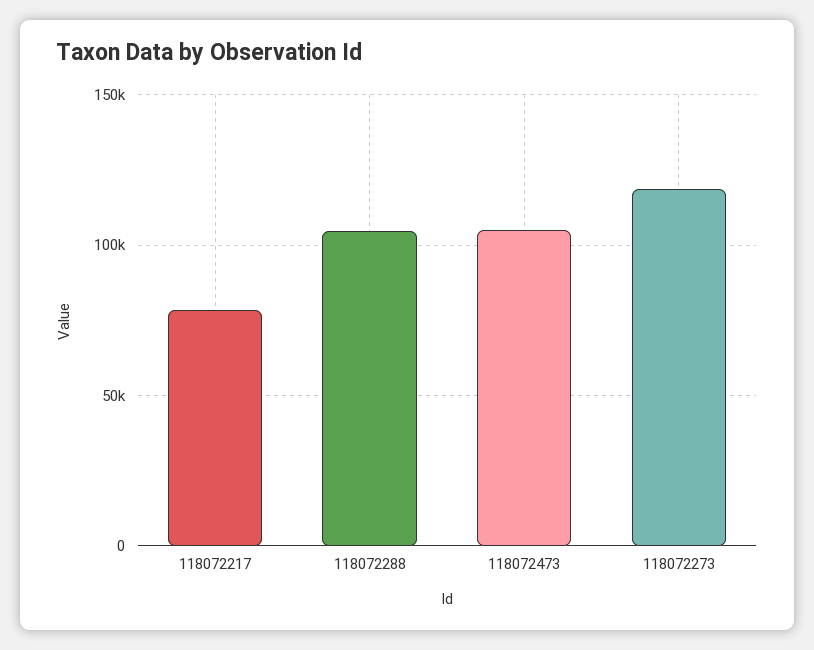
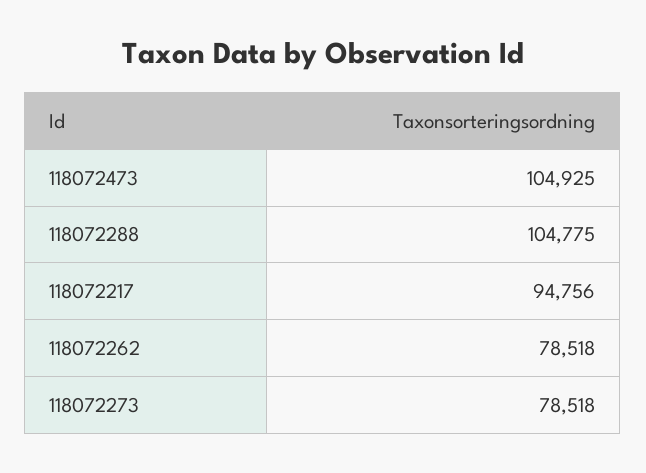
118072217: 80000 -> 94756
118072273: 120000 -> 78518
118072262: none -> 78518

